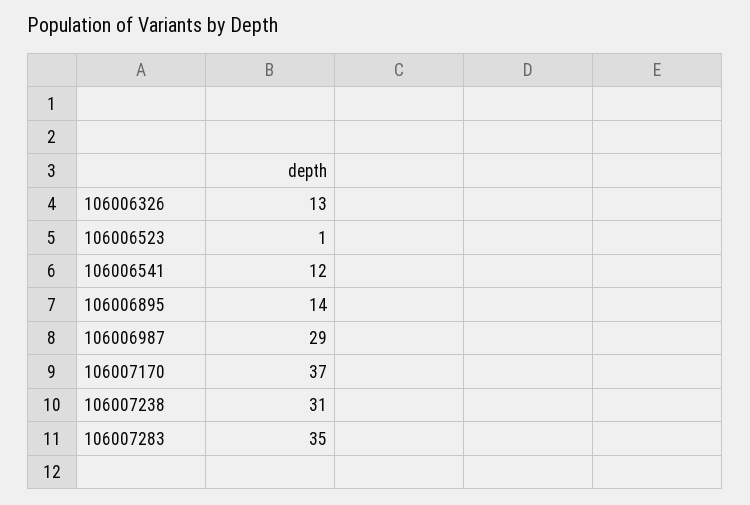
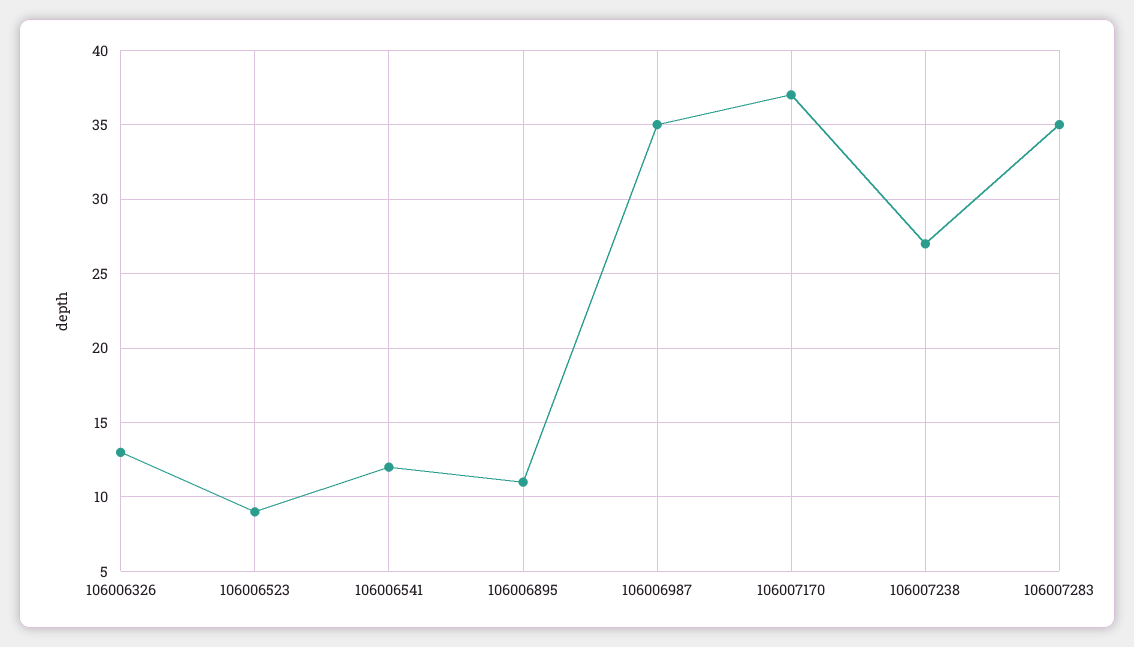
106006523: 1 -> 9
106006895: 14 -> 11
106006987: 29 -> 35
106007238: 31 -> 27

